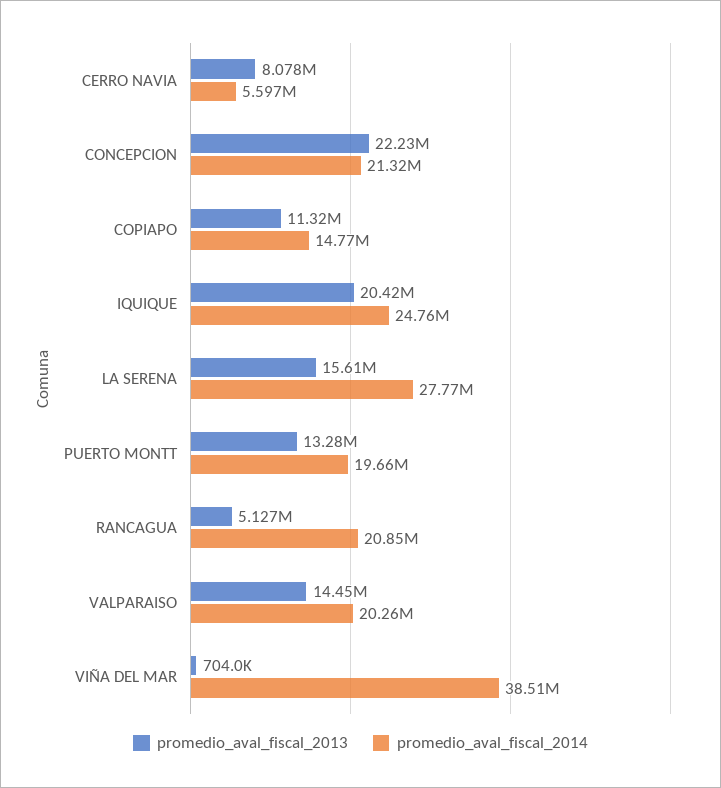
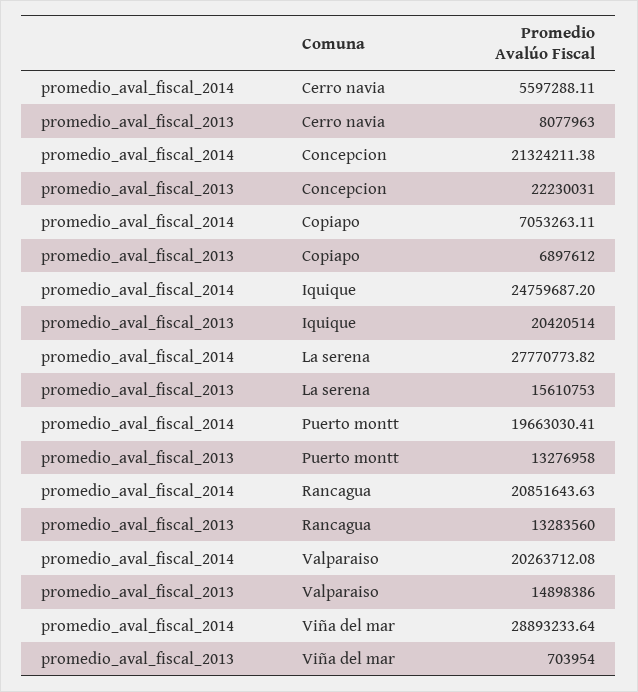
promedio_aval_fiscal_2013, COPIAPO: 11320000 -> 6897612
promedio_aval_fiscal_2014, COPIAPO: 14770000 -> 7053263.11
promedio_aval_fiscal_2013, RANCAGUA: 5127000 -> 13283560
promedio_aval_fiscal_2013, VALPARAISO: 14450000 -> 14898386
promedio_aval_fiscal_2014, VIÑA DEL MAR: 38510000 -> 28893233.64

